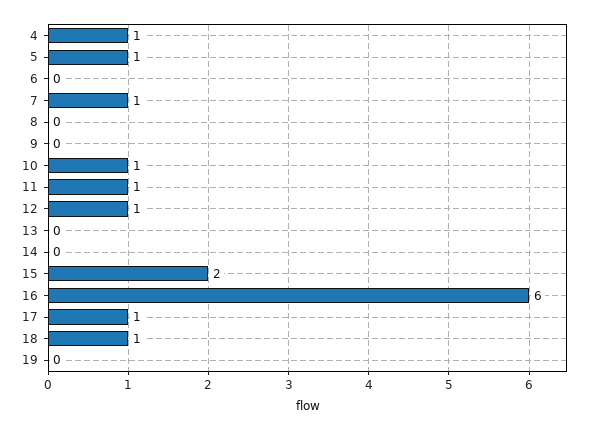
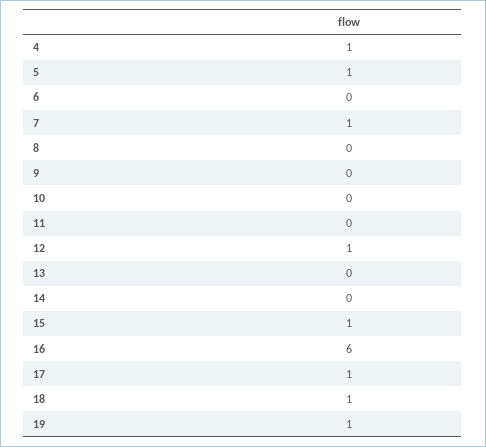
10: 1 -> 0
11: 1 -> 0
15: 2 -> 1
19: 0 -> 1

